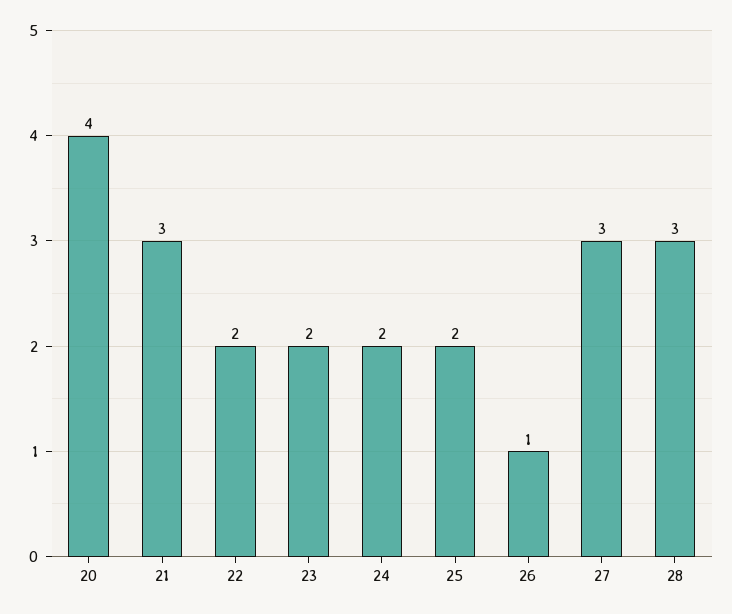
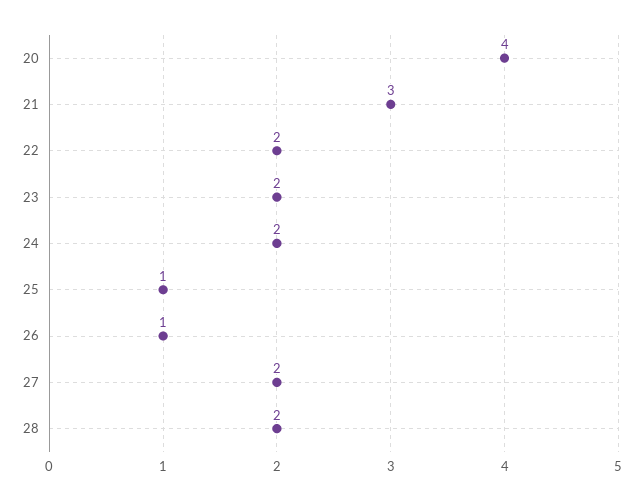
25: 2 -> 1
27: 3 -> 2
28: 3 -> 2

